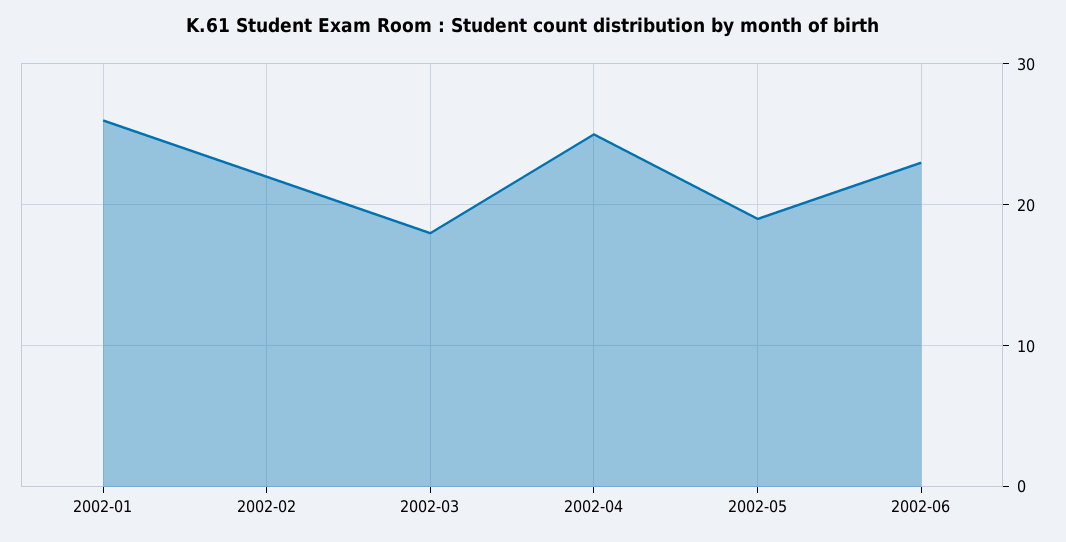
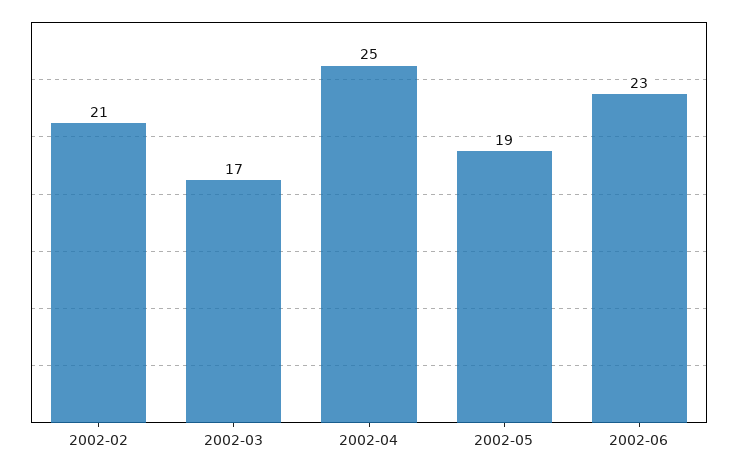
2002-01: 26 -> none
2002-02: 22 -> 21
2002-03: 18 -> 17

